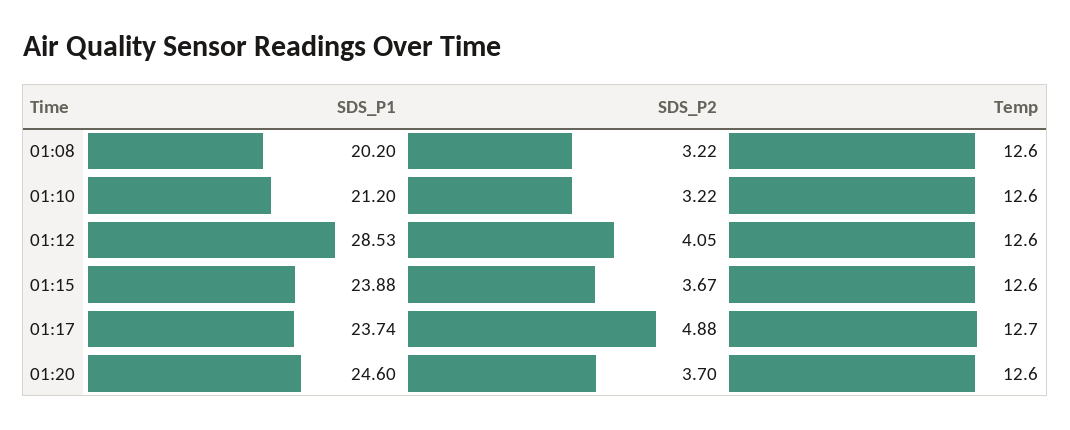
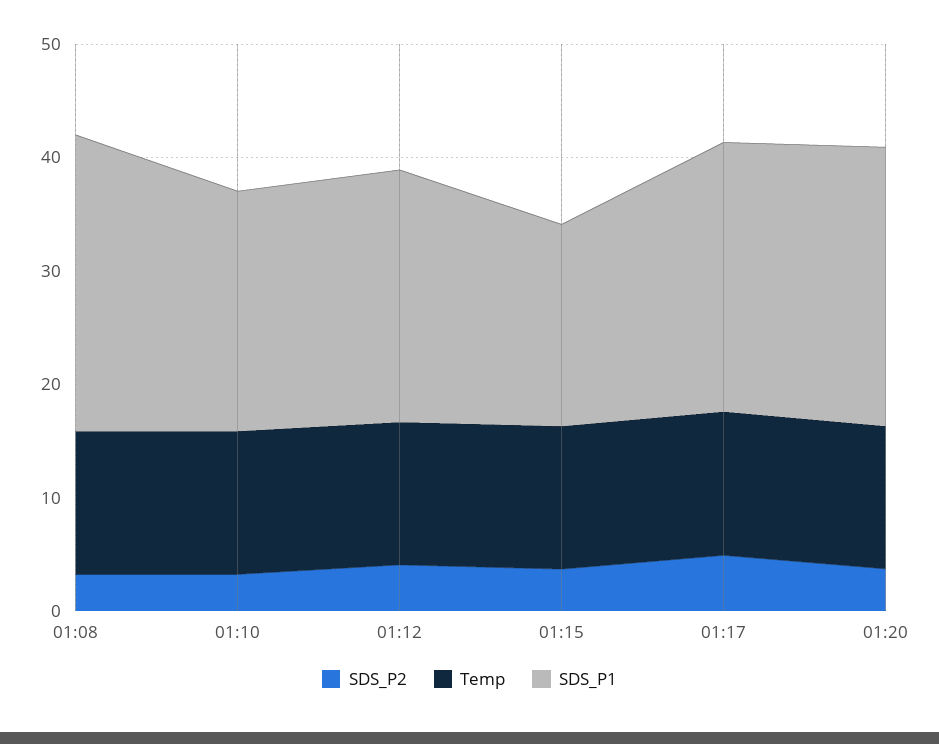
SDS_P1, 01:08: 20.2 -> 26
SDS_P1, 01:12: 28.53 -> 22
SDS_P1, 01:15: 23.88 -> 18

